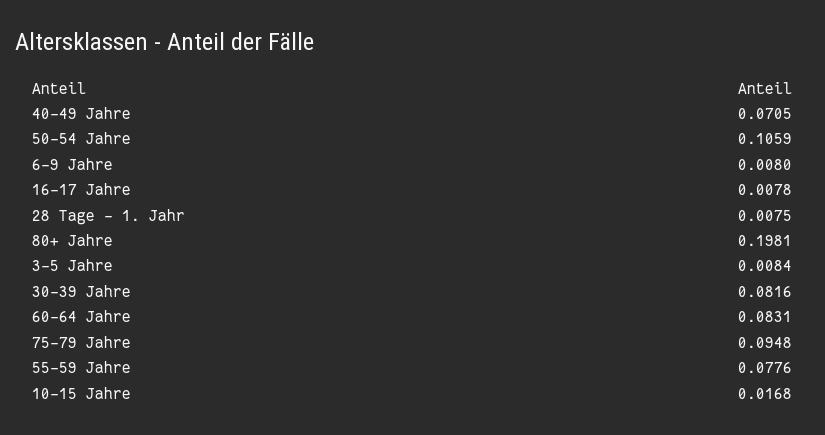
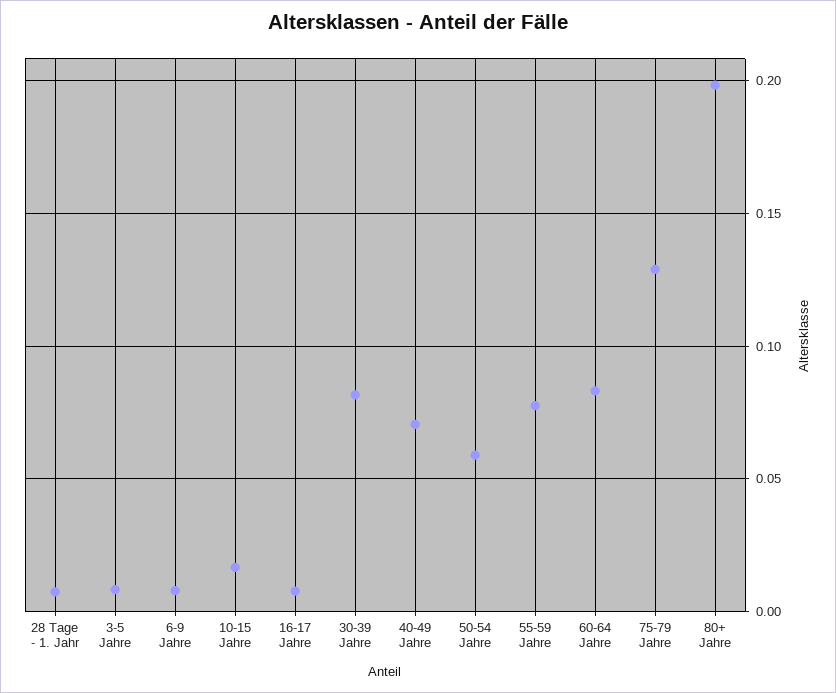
50-54 Jahre: 0.1059 -> 0.06
75-79 Jahre: 0.0948 -> 0.13

